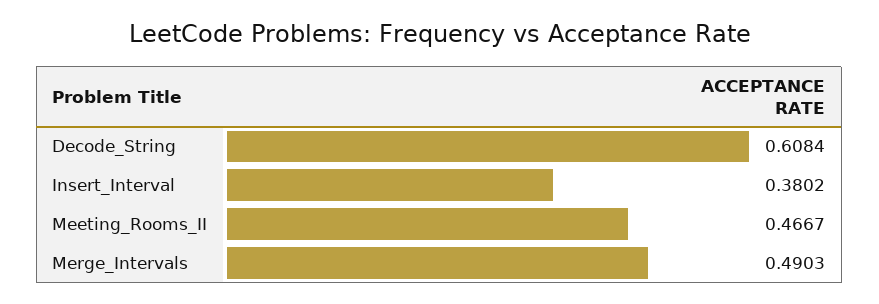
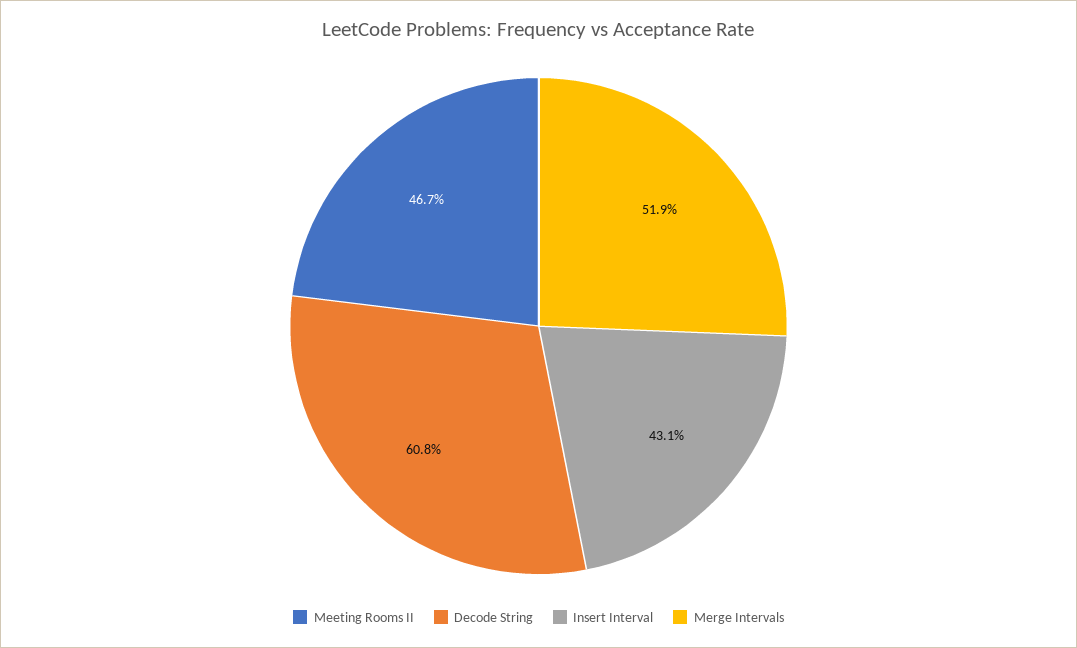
Insert_Interval: 0.3802 -> 0.431
Merge_Intervals: 0.4903 -> 0.519

